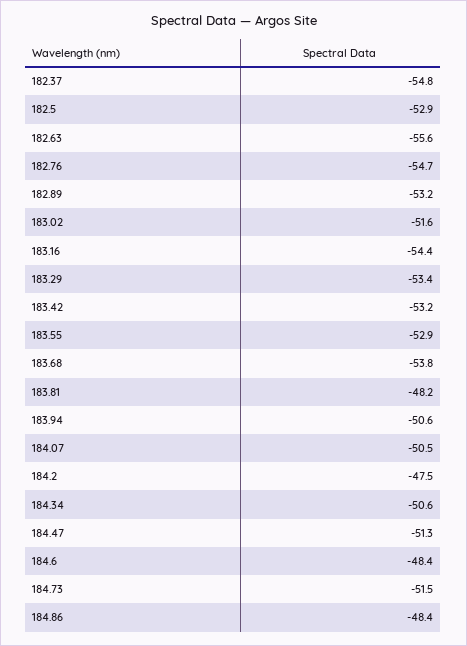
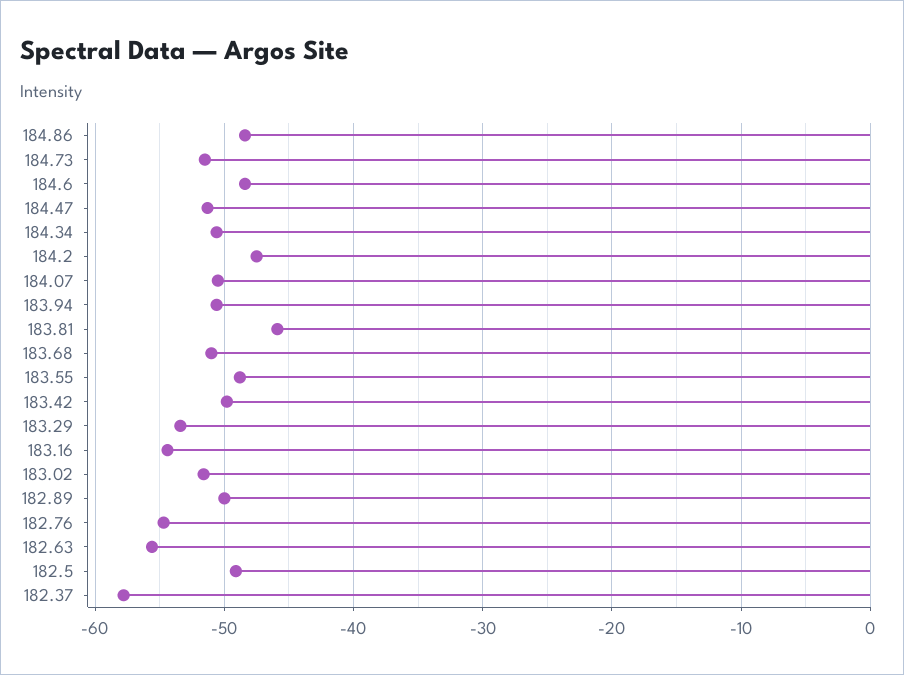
182.37: -54.8 -> -58
182.5: -52.9 -> -49
182.89: -53.2 -> -50
183.42: -53.2 -> -50
183.55: -52.9 -> -49
183.68: -53.8 -> -51
183.81: -48.2 -> -46

